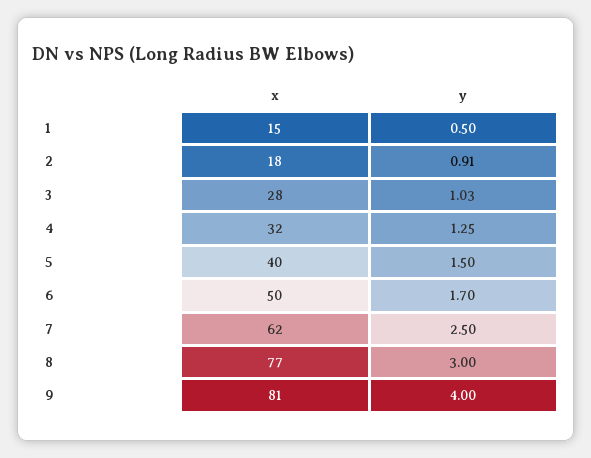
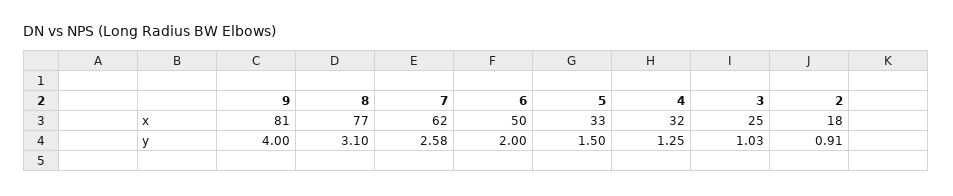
x, 1: 15 -> none
y, 1: 0.5 -> none
x, 3: 28 -> 25
x, 5: 40 -> 33
y, 6: 1.7 -> 2
y, 7: 2.5 -> 2.58
y, 8: 3 -> 3.1

